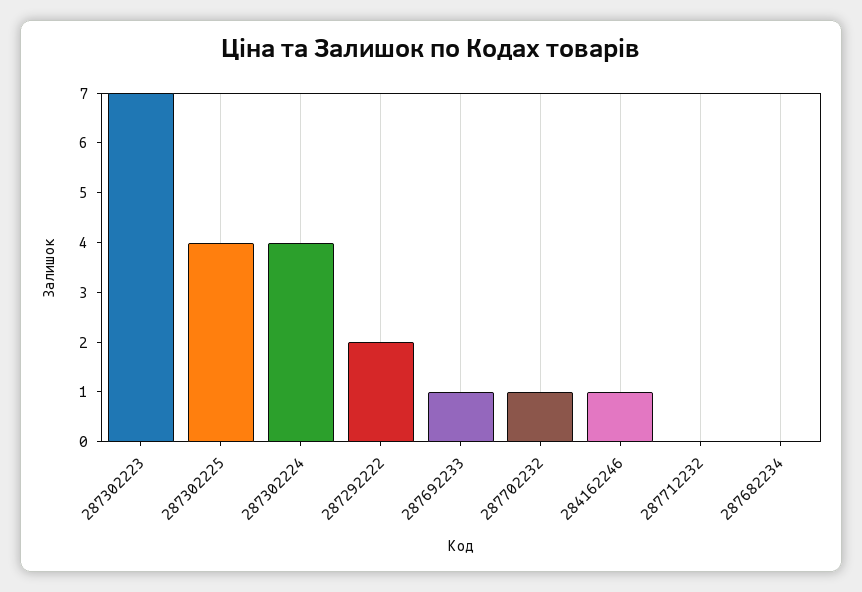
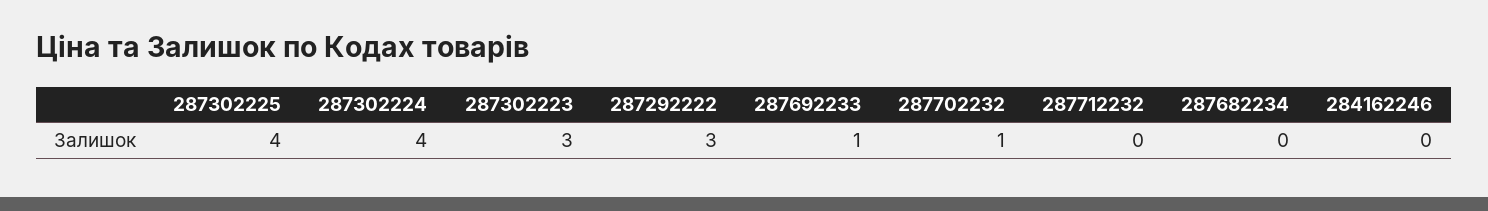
287302223: 7 -> 3
287292222: 2 -> 3
284162246: 1 -> 0

